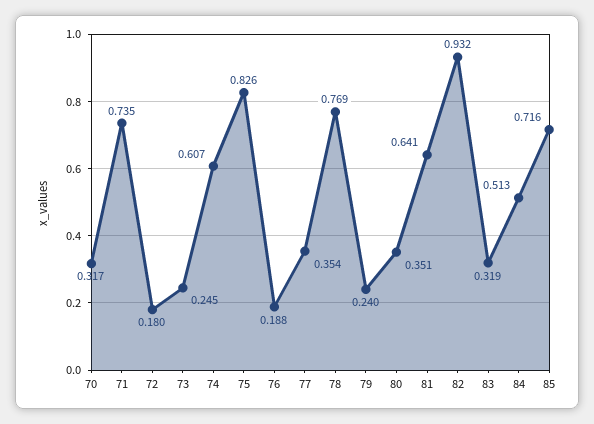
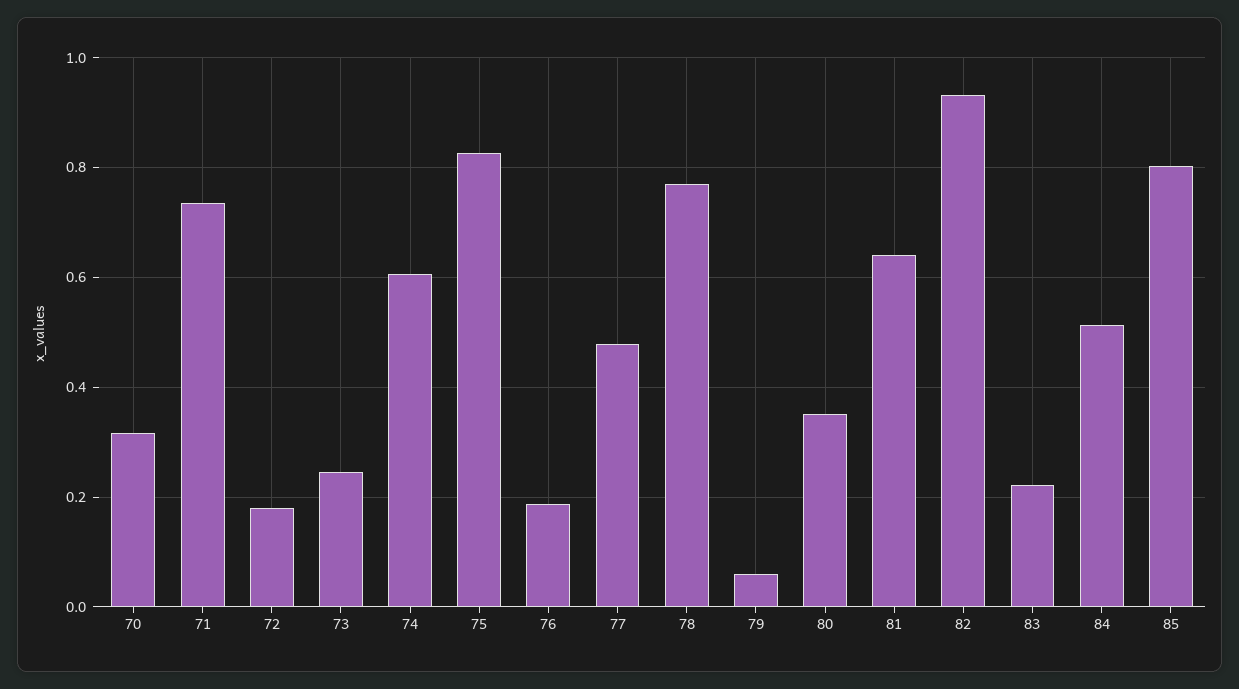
77: 0.354 -> 0.48
79: 0.24 -> 0.06
83: 0.319 -> 0.22
85: 0.716 -> 0.8

